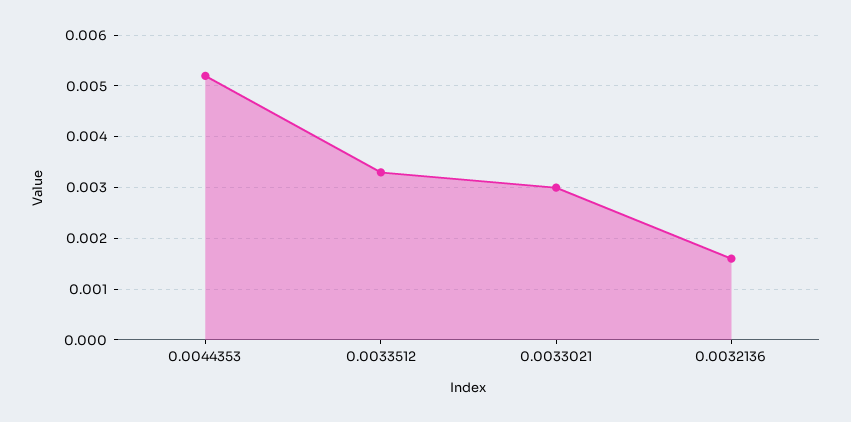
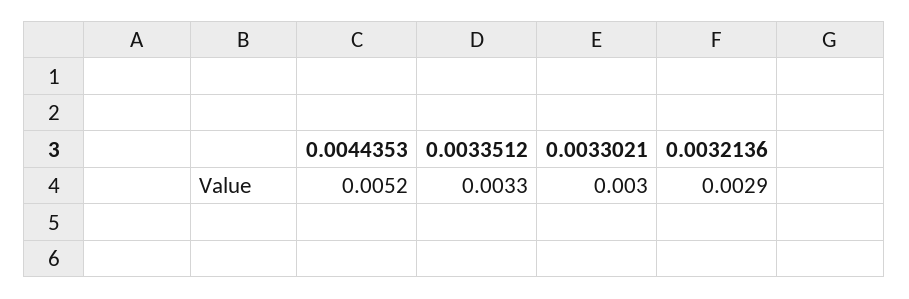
0.0032136: 0.0015 -> 0.0029

